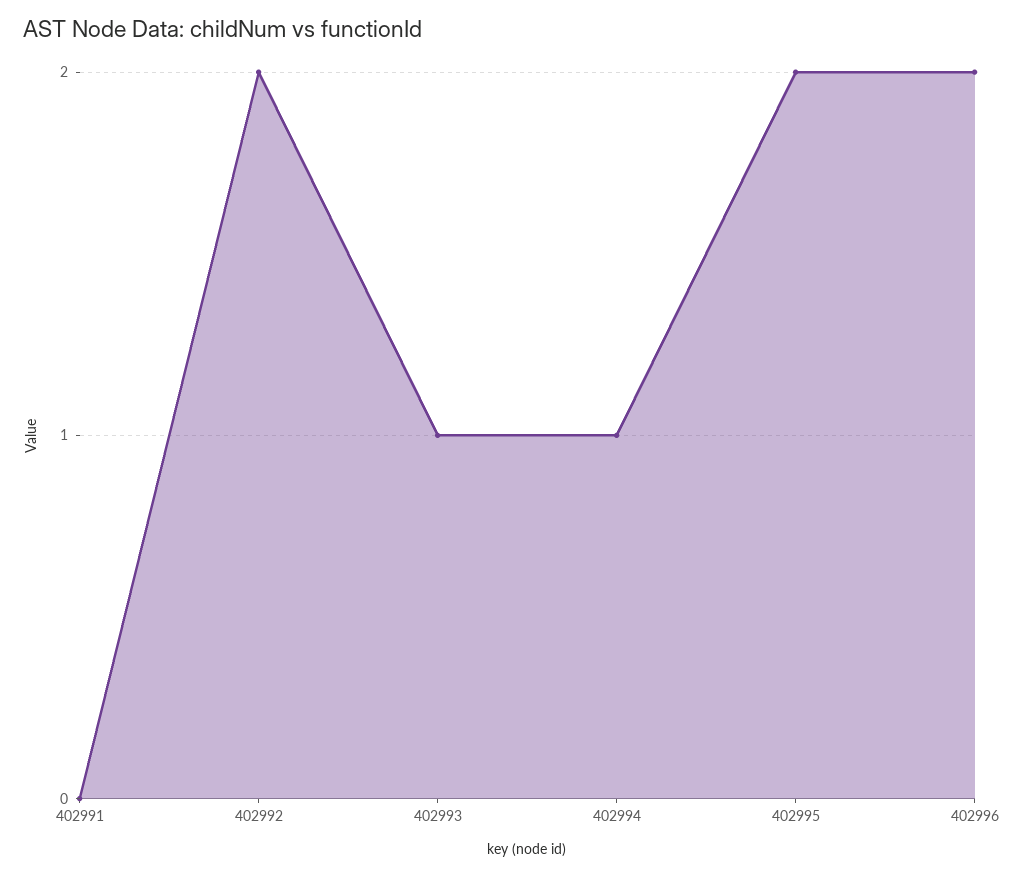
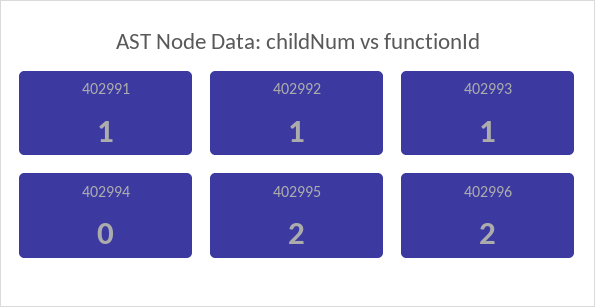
402991: 0 -> 1
402992: 2 -> 1
402994: 1 -> 0

